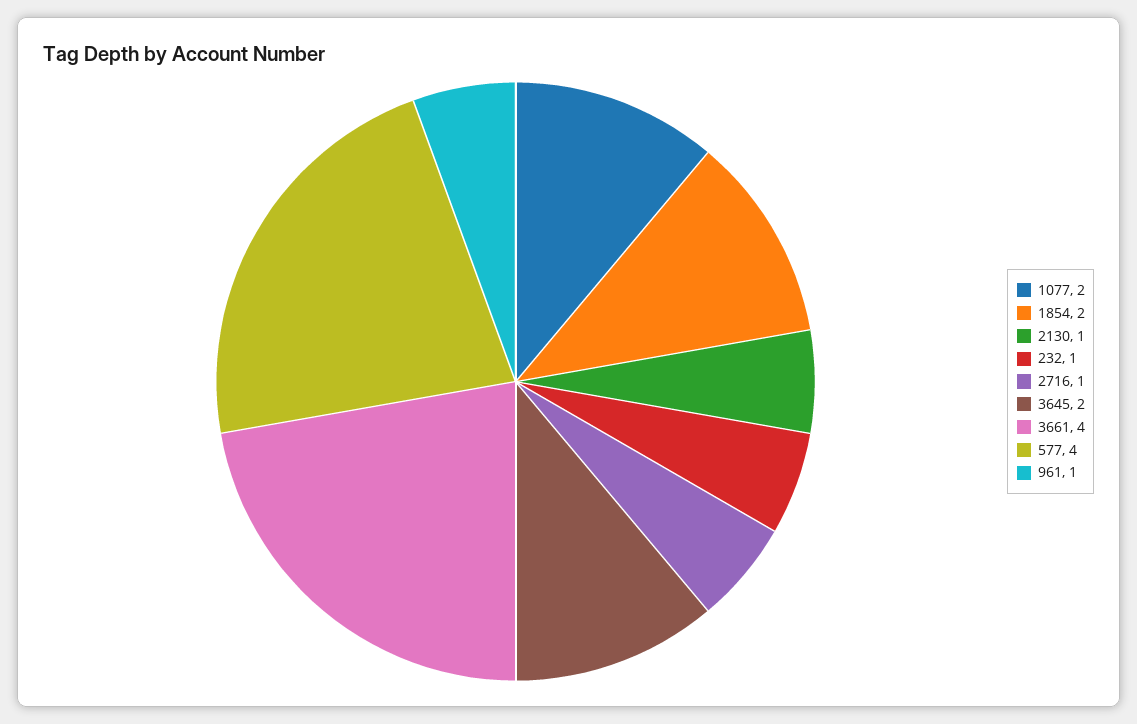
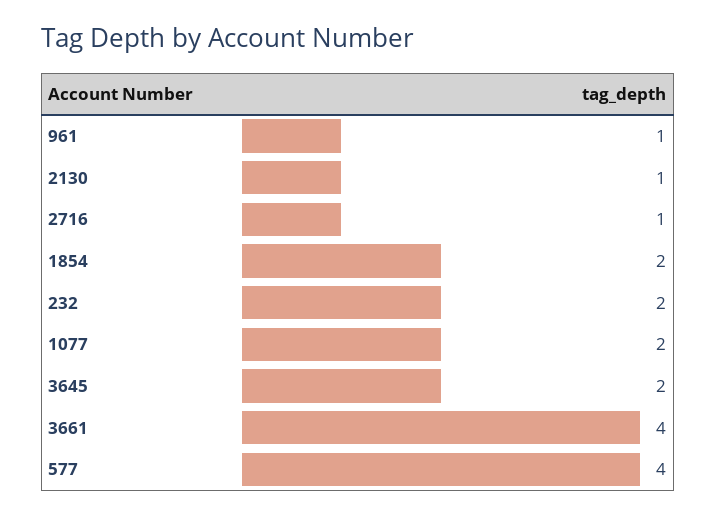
232: 1 -> 2

